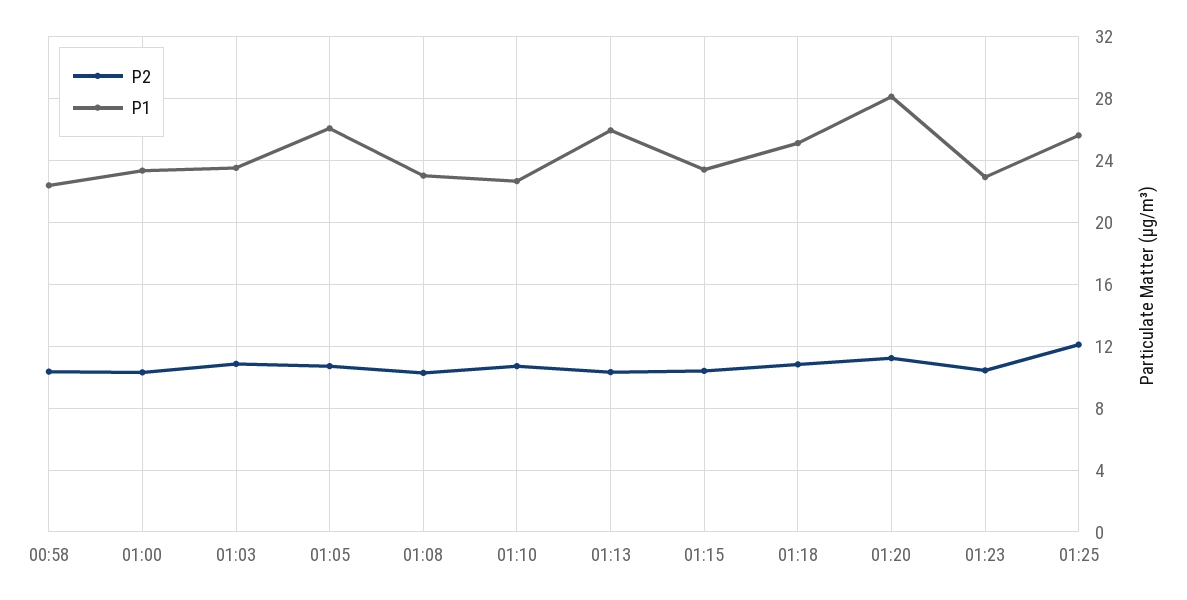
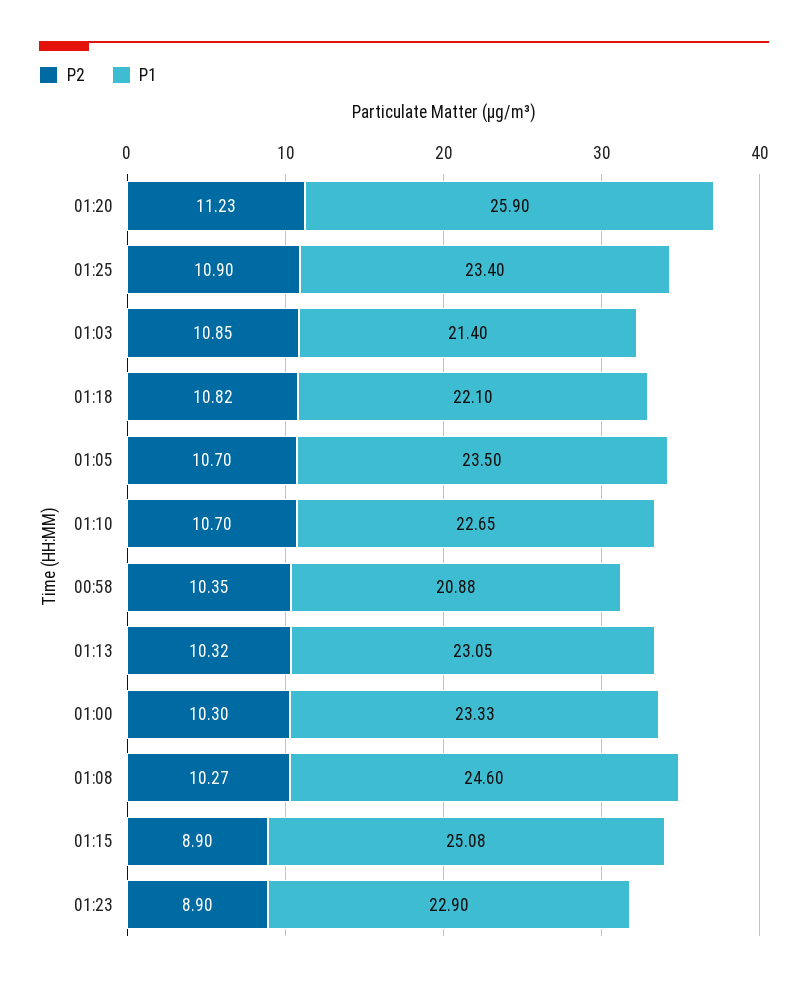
P1, 00:58: 22.5 -> 20.88
P1, 01:03: 23.5 -> 21.4
P1, 01:05: 26 -> 23.5
P1, 01:08: 23 -> 24.6
P1, 01:13: 26 -> 23.05
P2, 01:15: 10.5 -> 8.9
P1, 01:15: 23.5 -> 25.08
P1, 01:18: 25 -> 22.1
P1, 01:20: 28 -> 25.9
P2, 01:23: 10.5 -> 8.9
P2, 01:25: 12 -> 10.9
P1, 01:25: 25.5 -> 23.4

